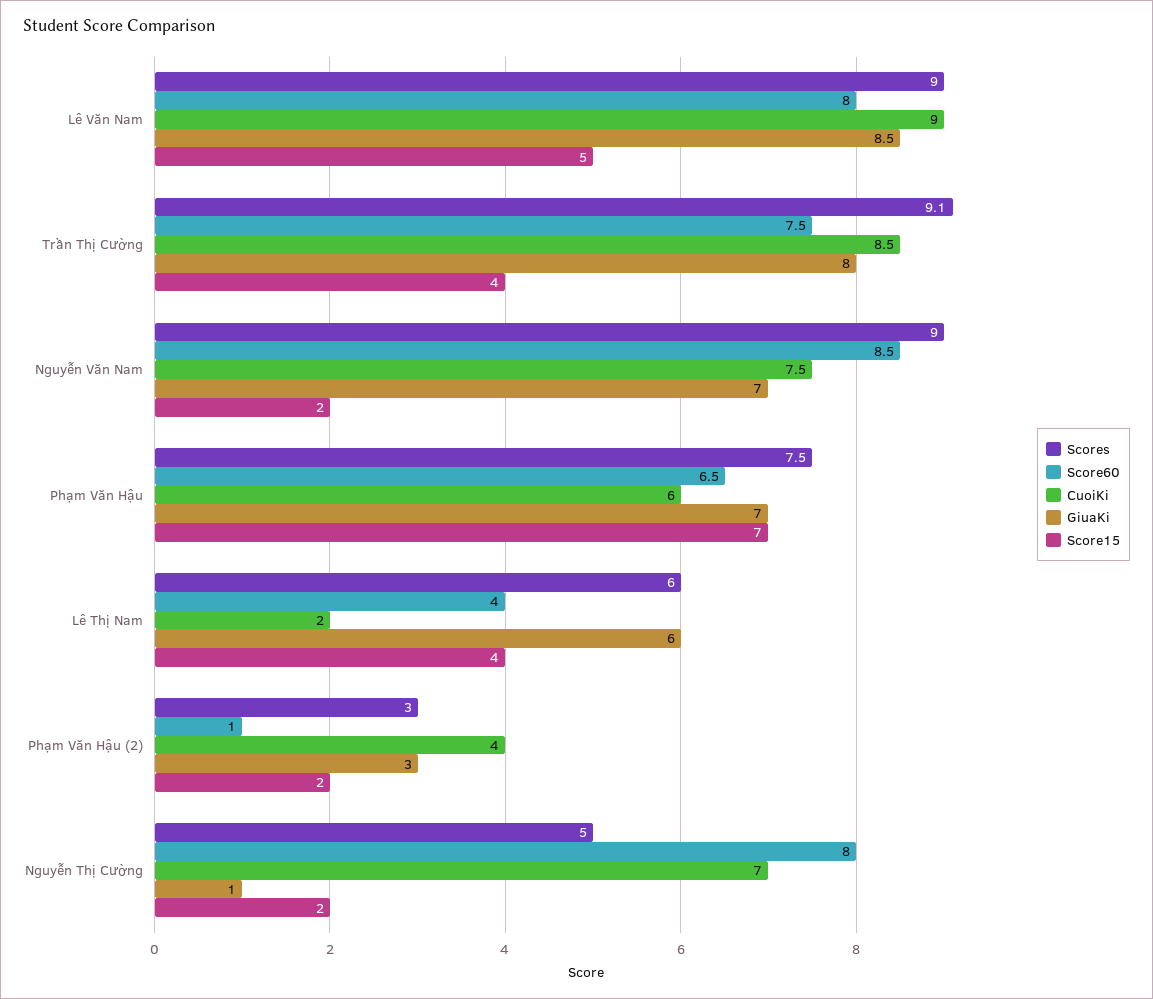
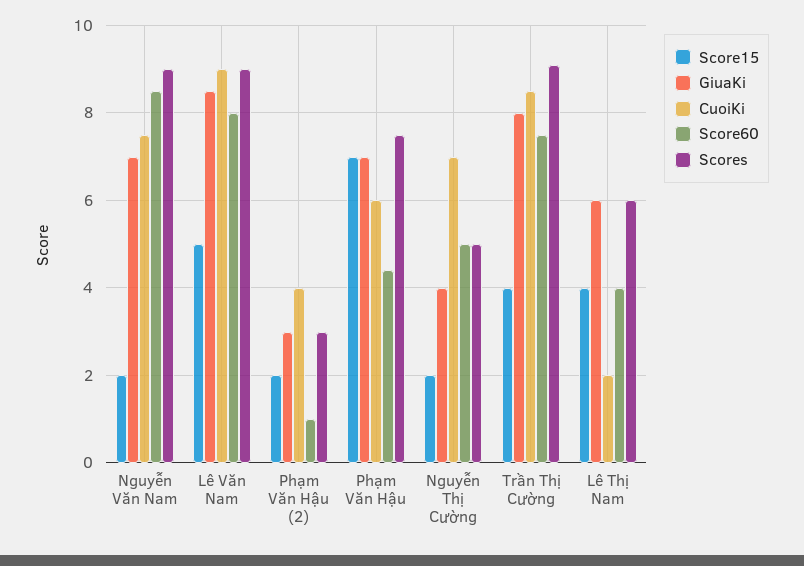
Score60, Phạm Văn Hậu: 6.5 -> 4.5
Score60, Nguyễn Thị Cường: 8 -> 5
GiuaKi, Nguyễn Thị Cường: 1 -> 4

